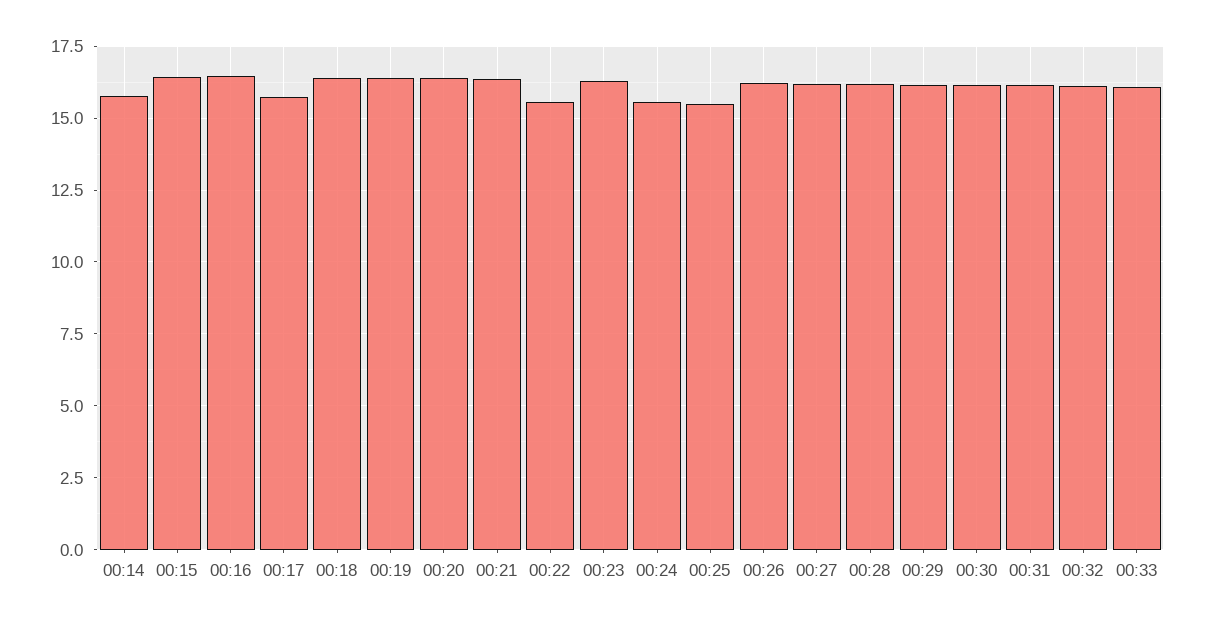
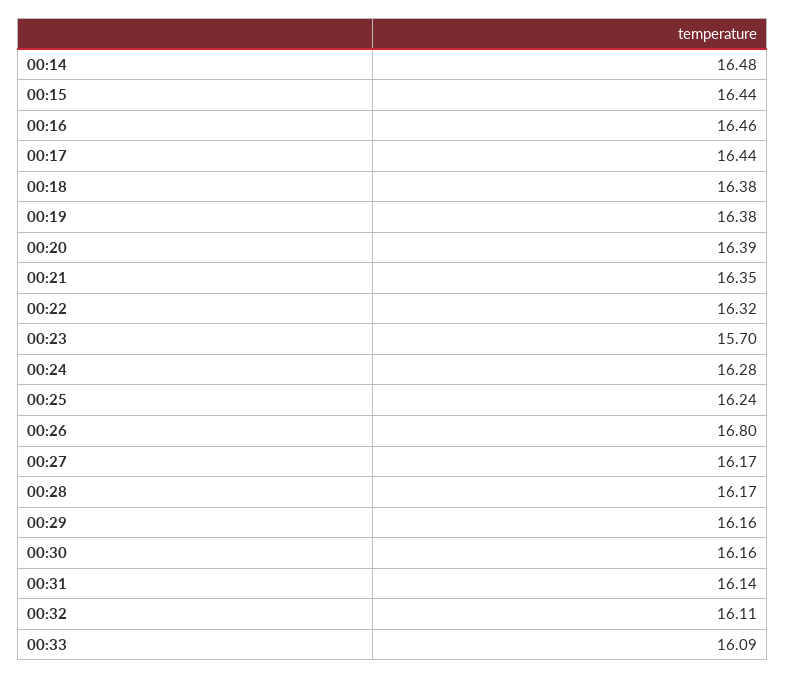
00:14: 15.75 -> 16.48
00:17: 15.75 -> 16.44
00:22: 15.5 -> 16.32
00:23: 16.25 -> 15.7
00:24: 15.5 -> 16.28
00:25: 15.5 -> 16.24
00:26: 16.25 -> 16.8

